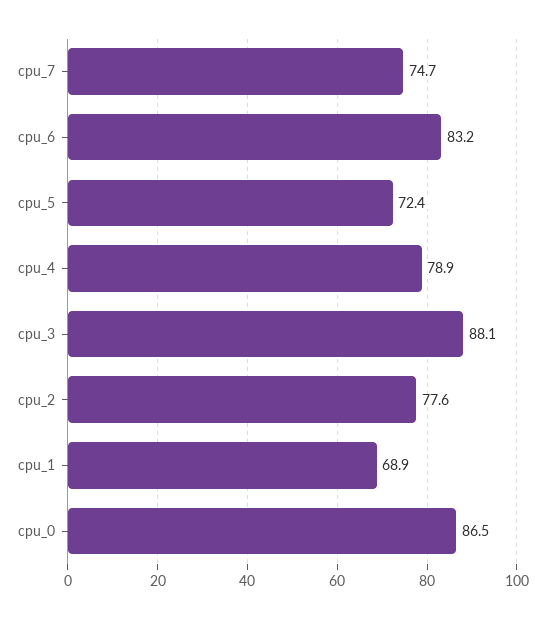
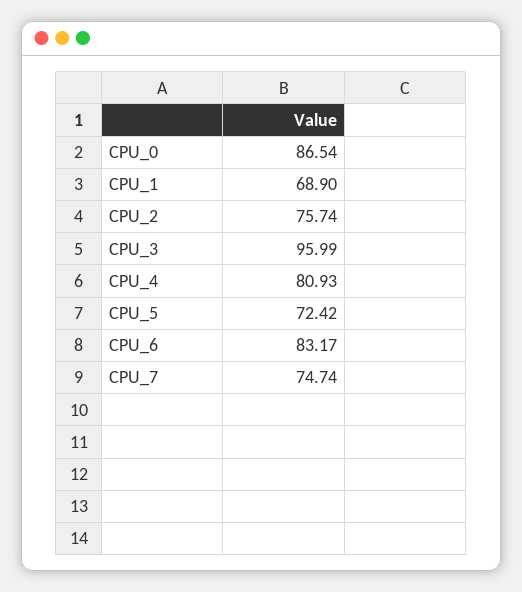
cpu_4: 78.9 -> 80.93
cpu_3: 88.1 -> 95.99
cpu_2: 77.6 -> 75.74

